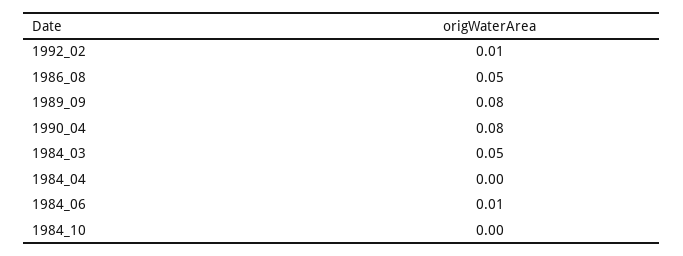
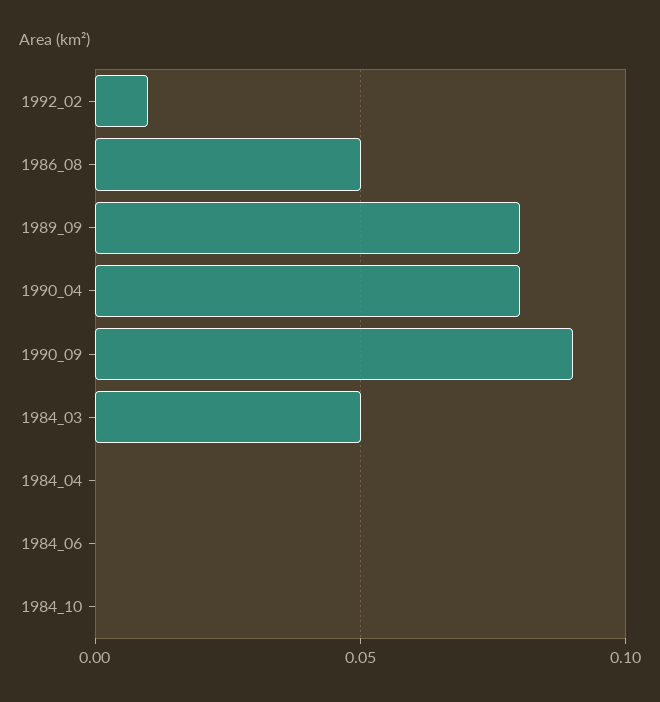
1984_06: 0.01 -> 0
1990_09: none -> 0.09

